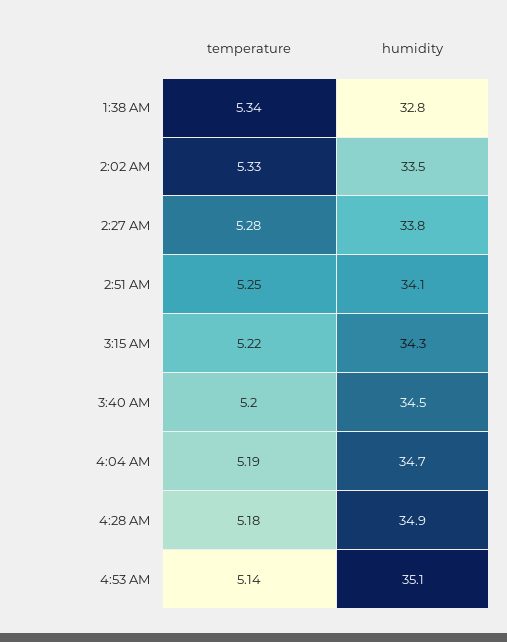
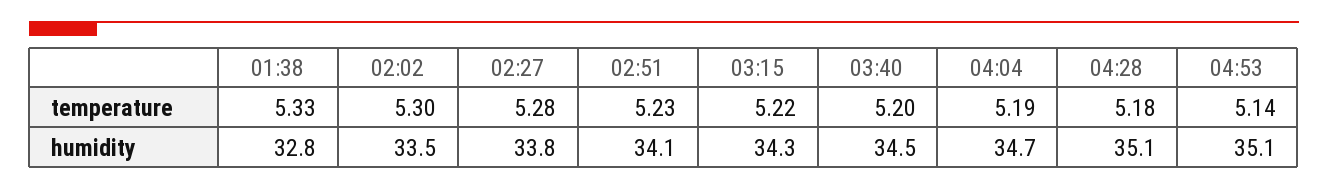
temperature, 1:38 AM: 5.34 -> 5.33
temperature, 2:02 AM: 5.33 -> 5.3
temperature, 2:51 AM: 5.25 -> 5.23
humidity, 4:28 AM: 34.9 -> 35.1

